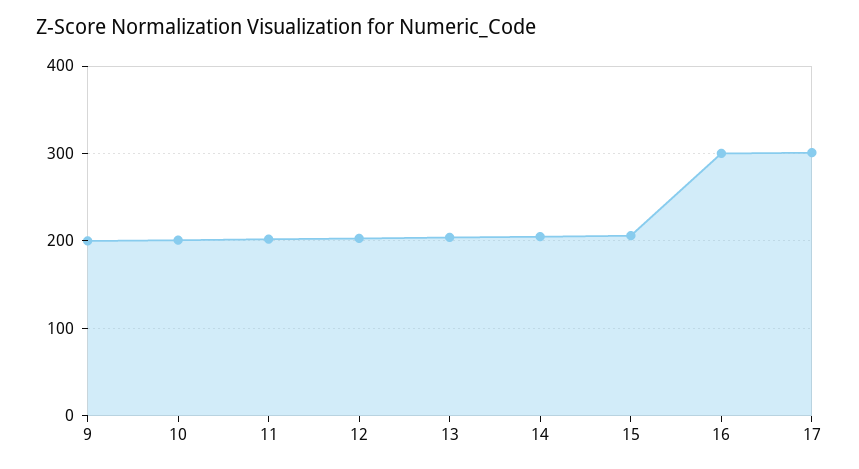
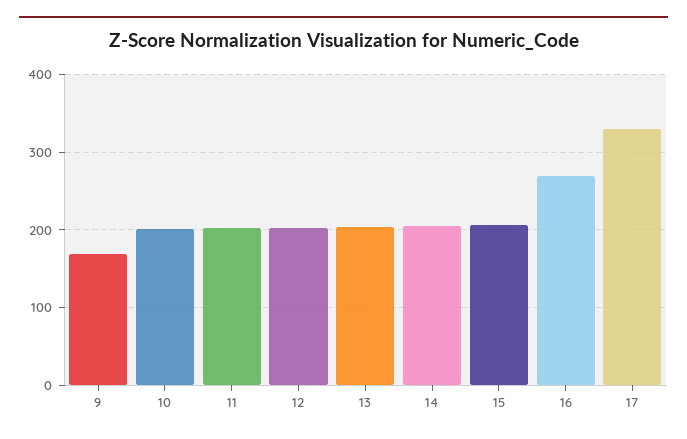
9: 200 -> 170
16: 300 -> 270
17: 300 -> 330

